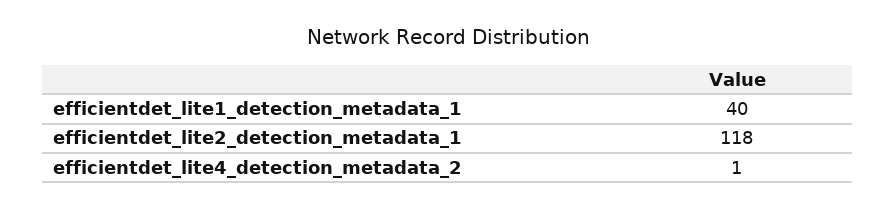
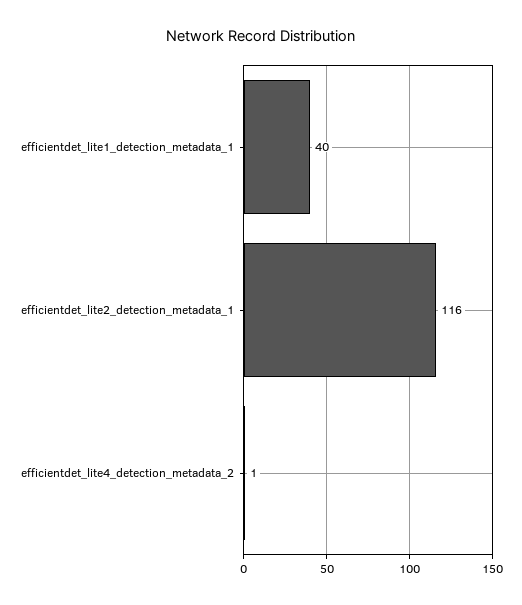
efficientdet_lite2_detection_metadata_1: 118 -> 116

